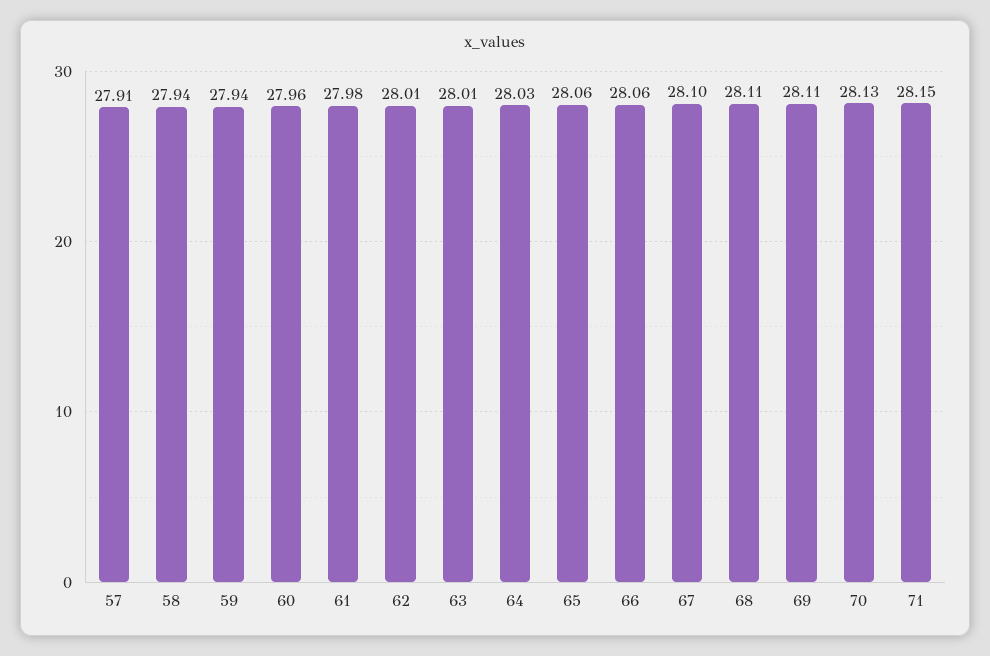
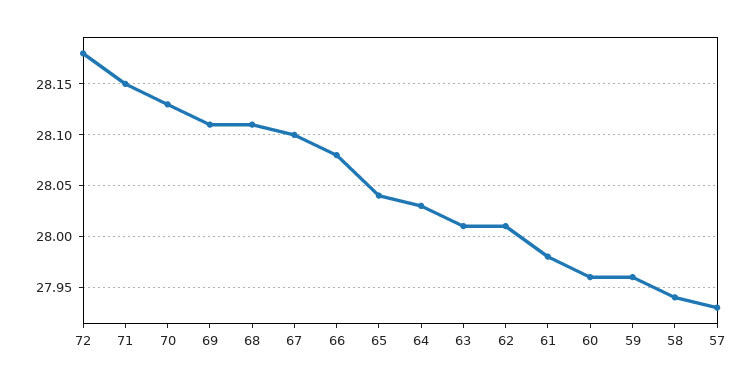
57: 27.91 -> 27.93
59: 27.94 -> 27.96
65: 28.06 -> 28.04
66: 28.06 -> 28.08
72: none -> 28.18

